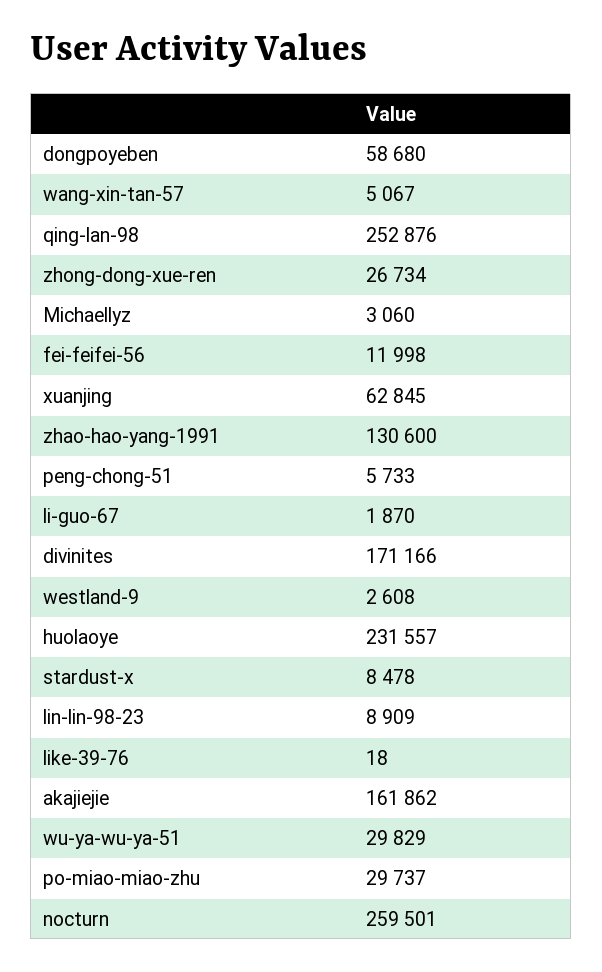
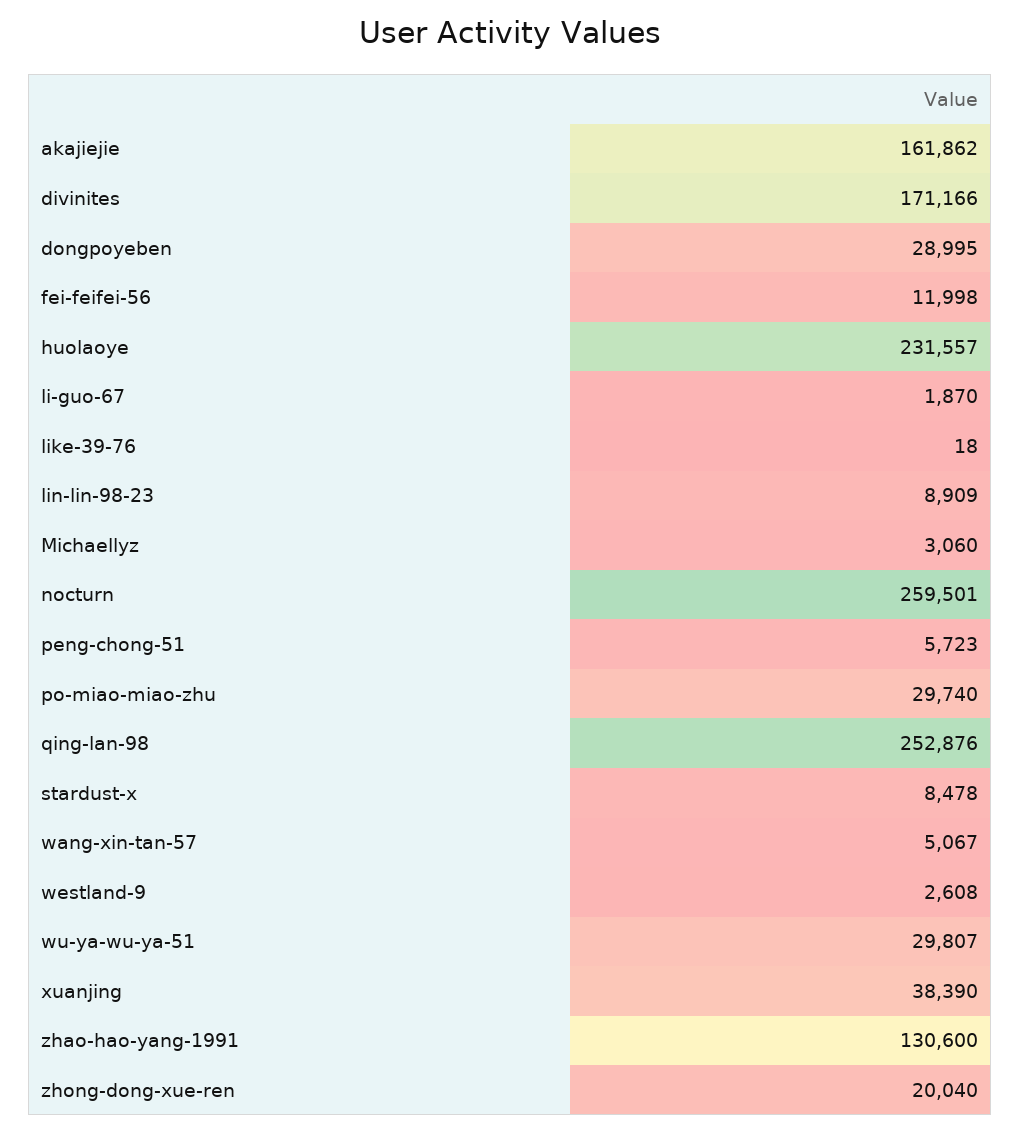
dongpoyeben: 58680 -> 28995
zhong-dong-xue-ren: 26734 -> 20040
xuanjing: 62845 -> 38390
peng-chong-51: 5733 -> 5723
wu-ya-wu-ya-51: 29829 -> 29807
po-miao-miao-zhu: 29737 -> 29740

